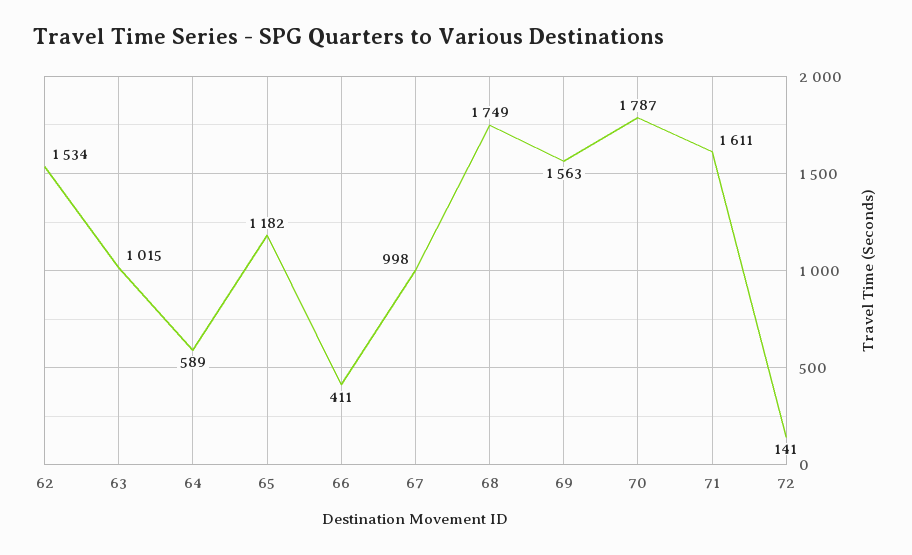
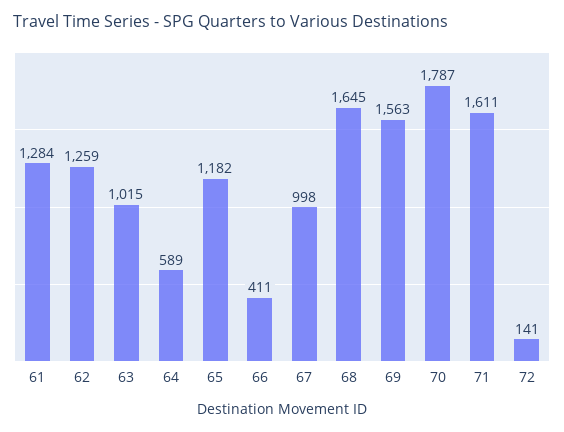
62: 1534 -> 1259
68: 1749 -> 1645
61: none -> 1284

